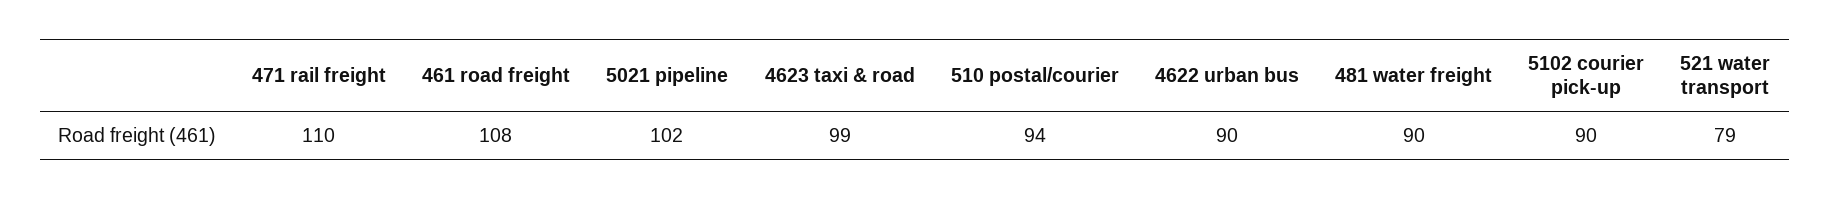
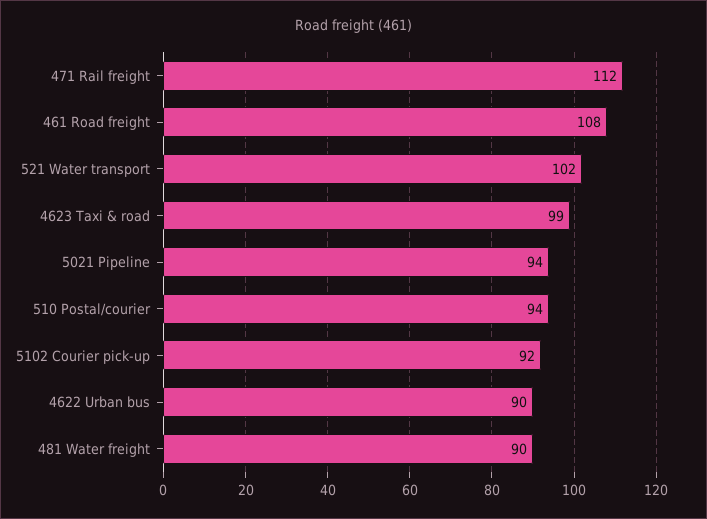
471 rail freight: 110 -> 112
5021 pipeline: 102 -> 94
5102 courier pick-up: 90 -> 92
521 water transport: 79 -> 102

